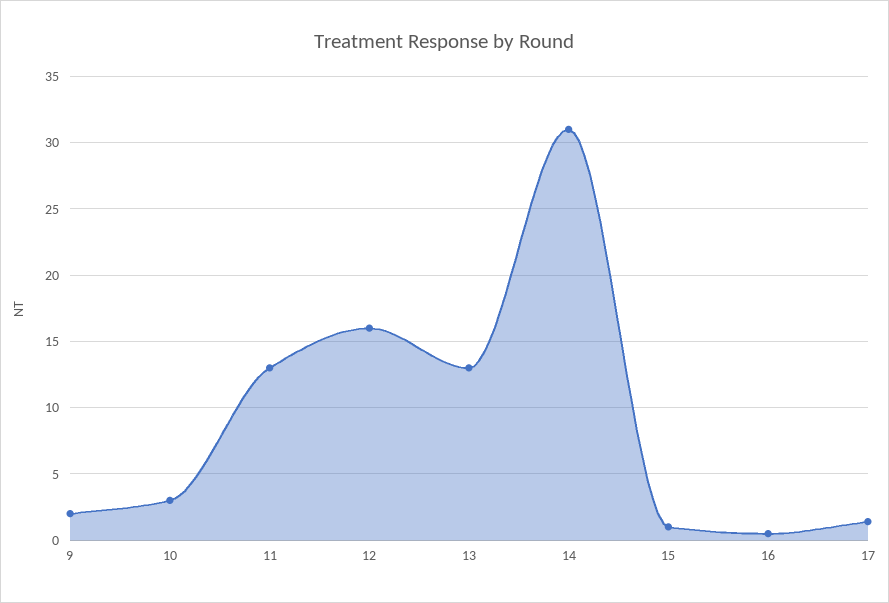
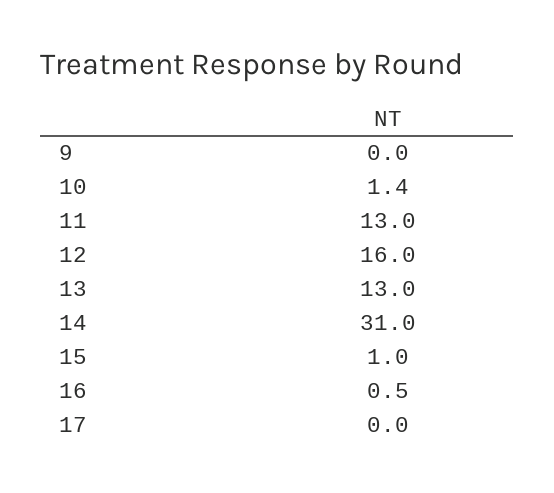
9: 2 -> 0
10: 3 -> 1.4
17: 1.5 -> 0

